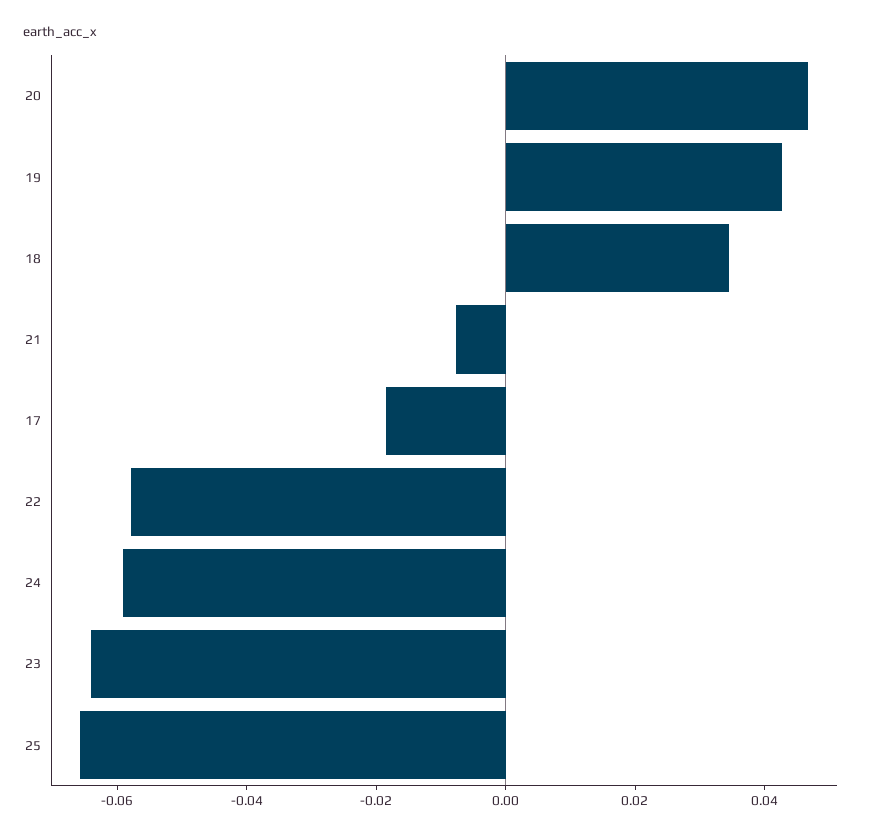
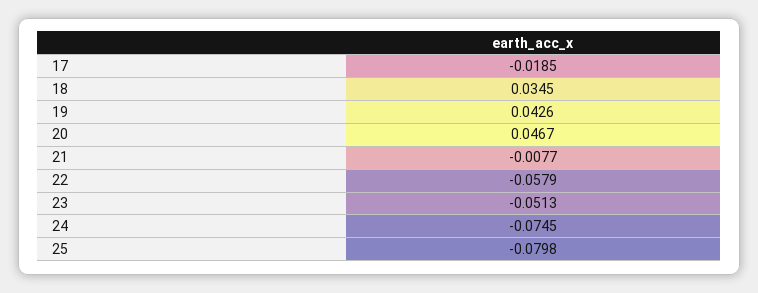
24: -0.06 -> -0.0745
23: -0.065 -> -0.0513
25: -0.065 -> -0.0798

